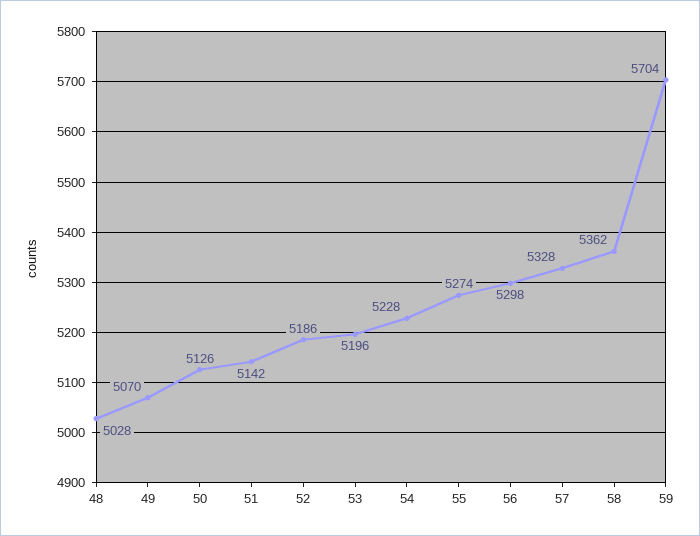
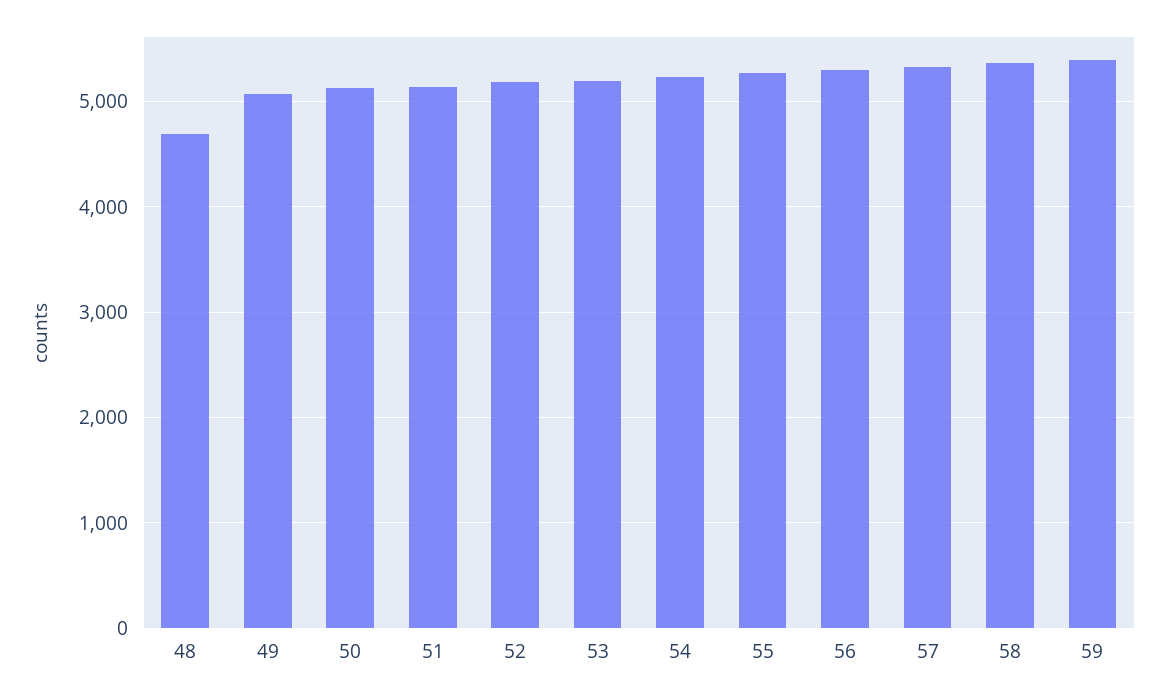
48: 5028 -> 4700
59: 5704 -> 5400

